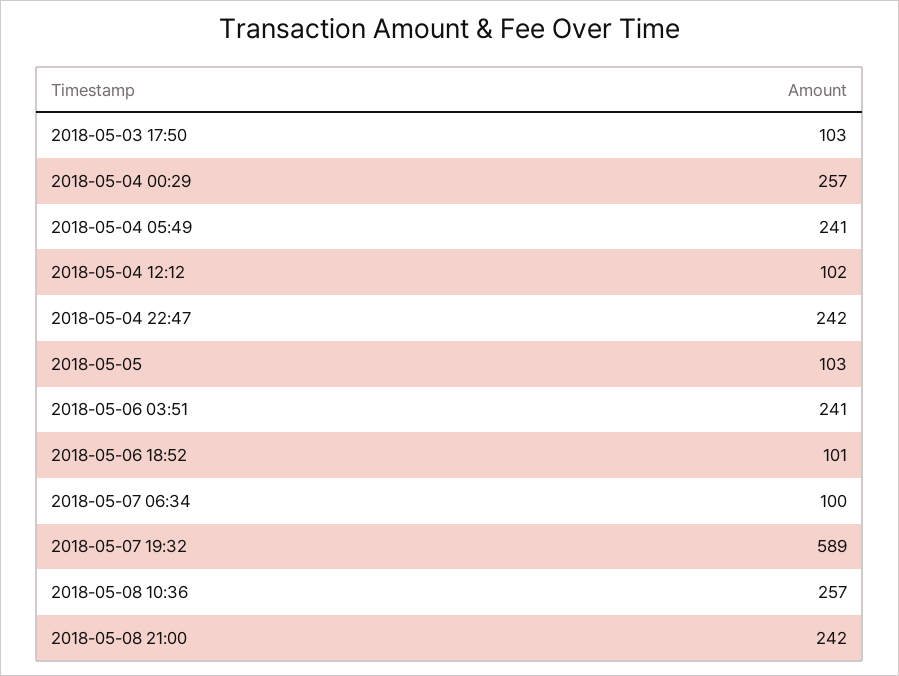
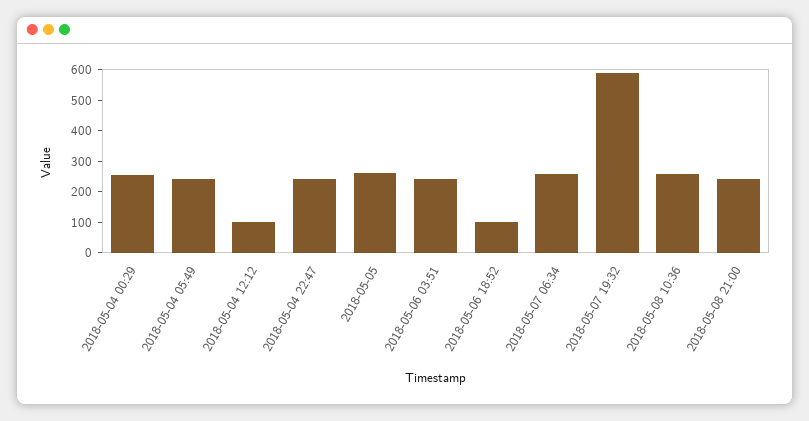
2018-05-03 17:50: 103 -> none
2018-05-05: 103 -> 250
2018-05-07 06:34: 100 -> 250

